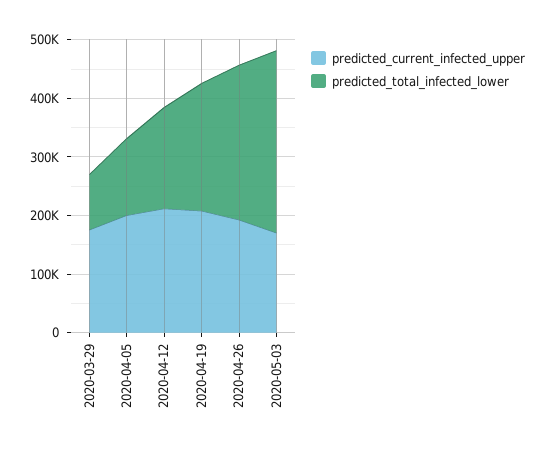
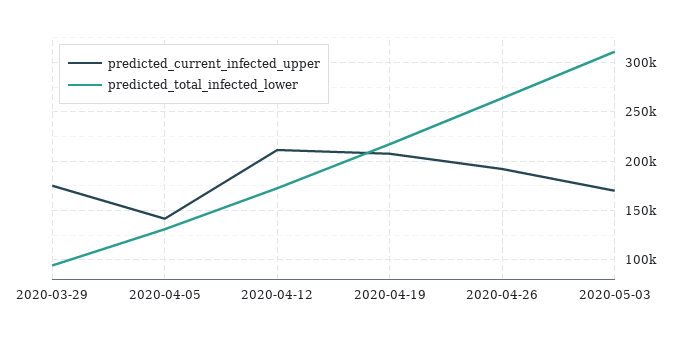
predicted_current_infected_upper, 2020-04-05: 200000 -> 140000

